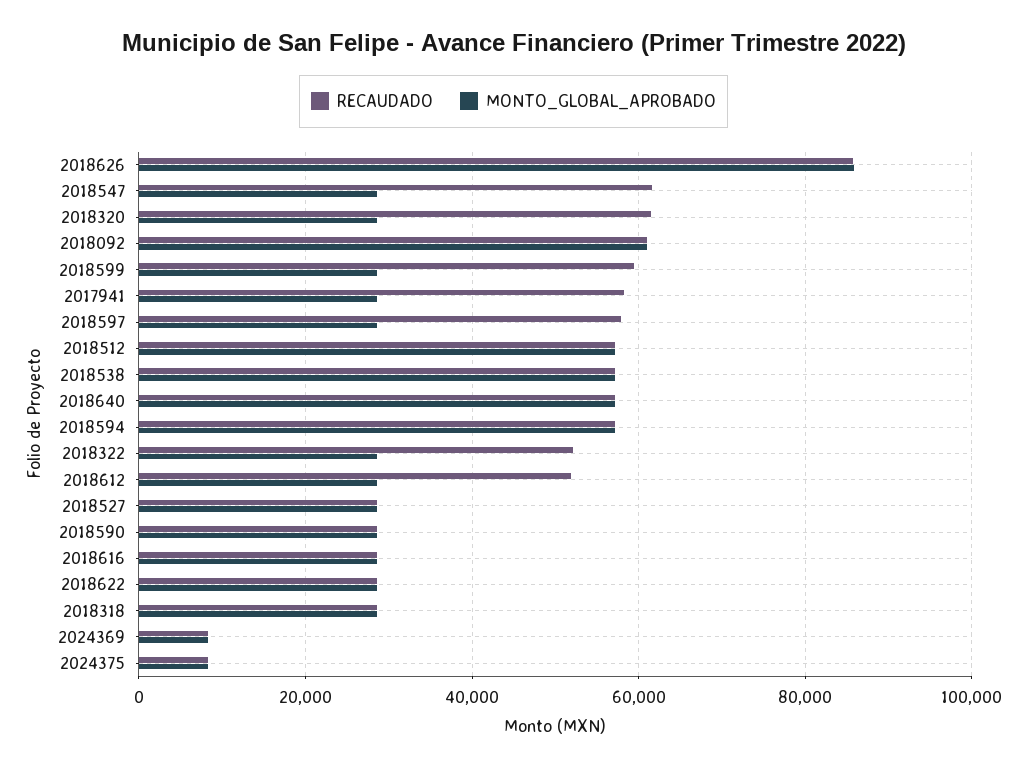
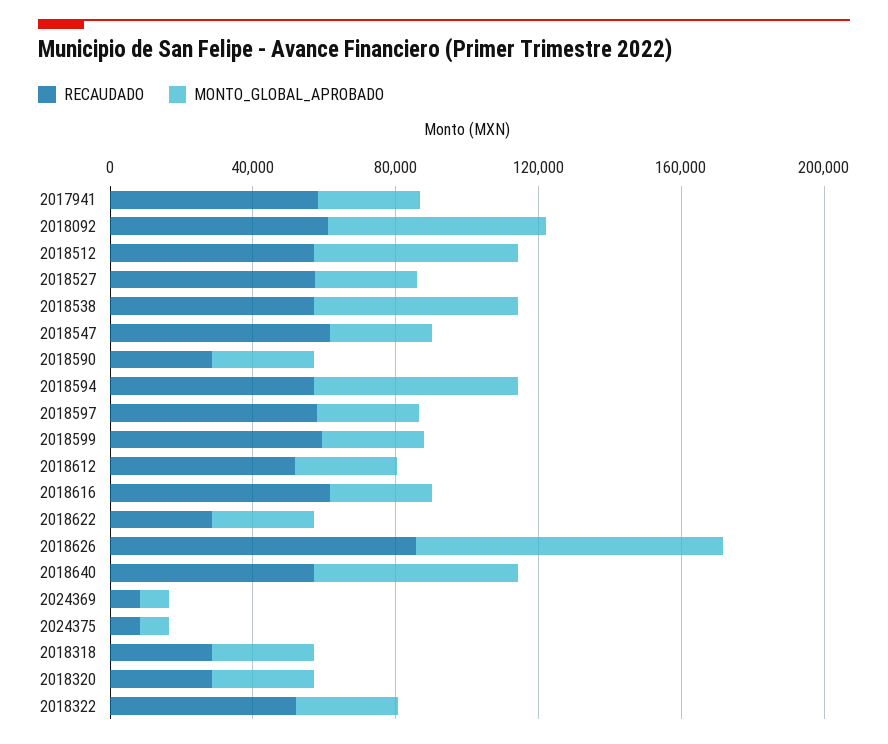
RECAUDADO, 2018320: 62000 -> 30000
RECAUDADO, 2018527: 28000 -> 60000
RECAUDADO, 2018616: 28000 -> 60000

